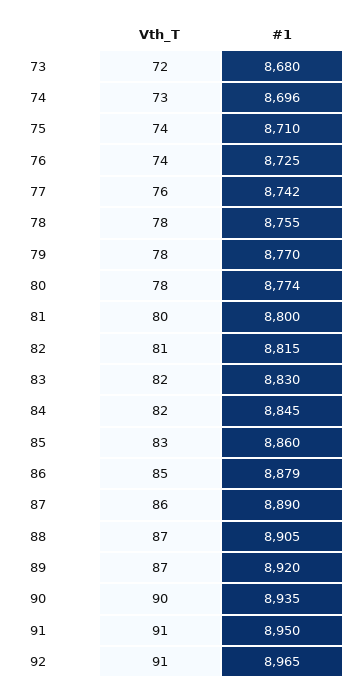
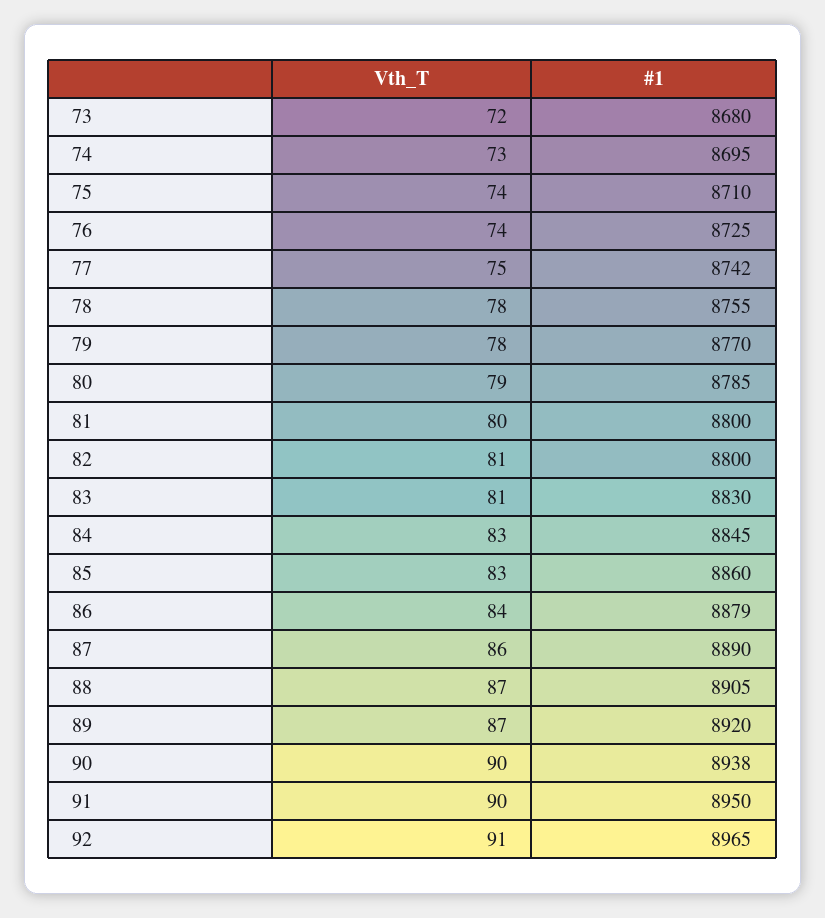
#1, 74: 8696 -> 8695
Vth_T, 77: 76 -> 75
Vth_T, 80: 78 -> 79
#1, 80: 8774 -> 8785
#1, 82: 8815 -> 8800
Vth_T, 83: 82 -> 81
Vth_T, 84: 82 -> 83
Vth_T, 86: 85 -> 84
#1, 90: 8935 -> 8938
Vth_T, 91: 91 -> 90

